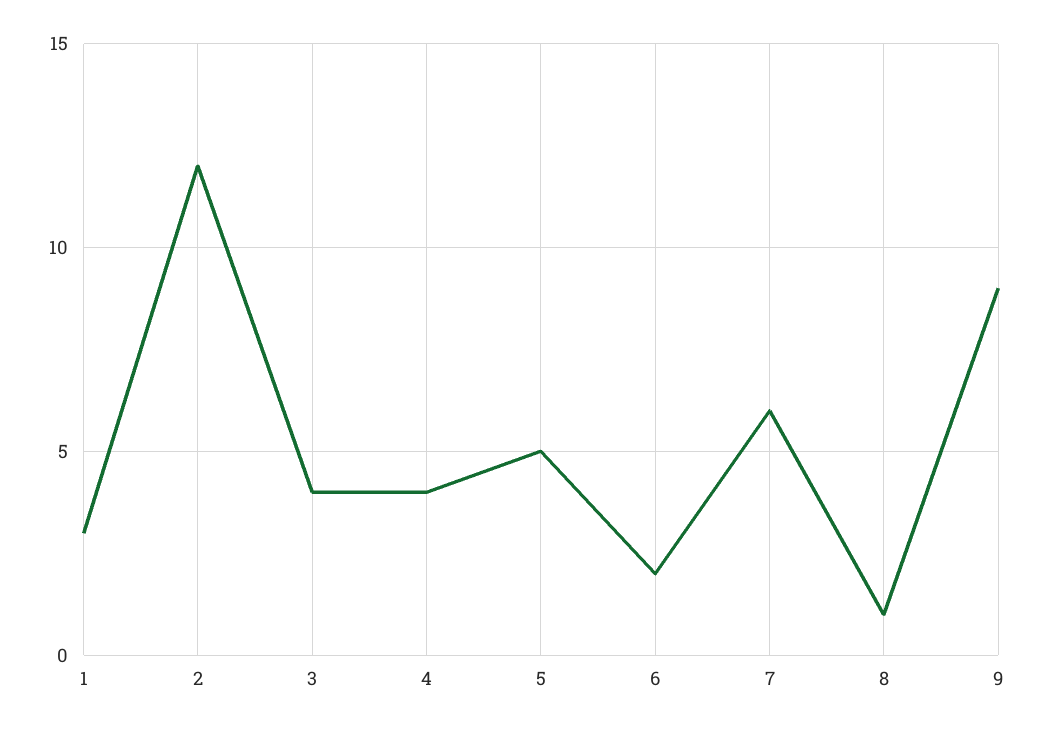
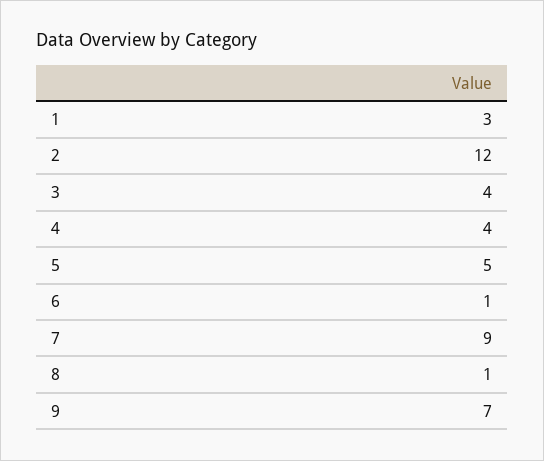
6: 2 -> 1
7: 6 -> 9
9: 9 -> 7

